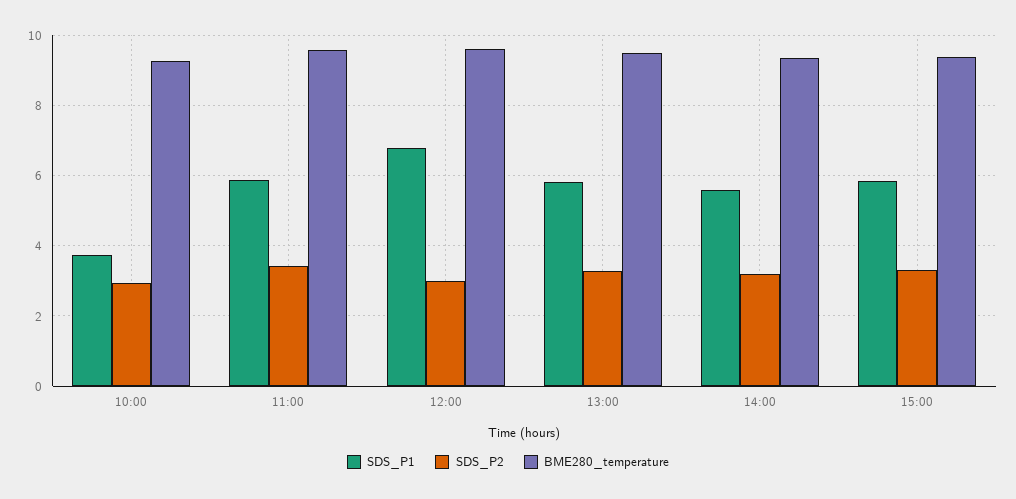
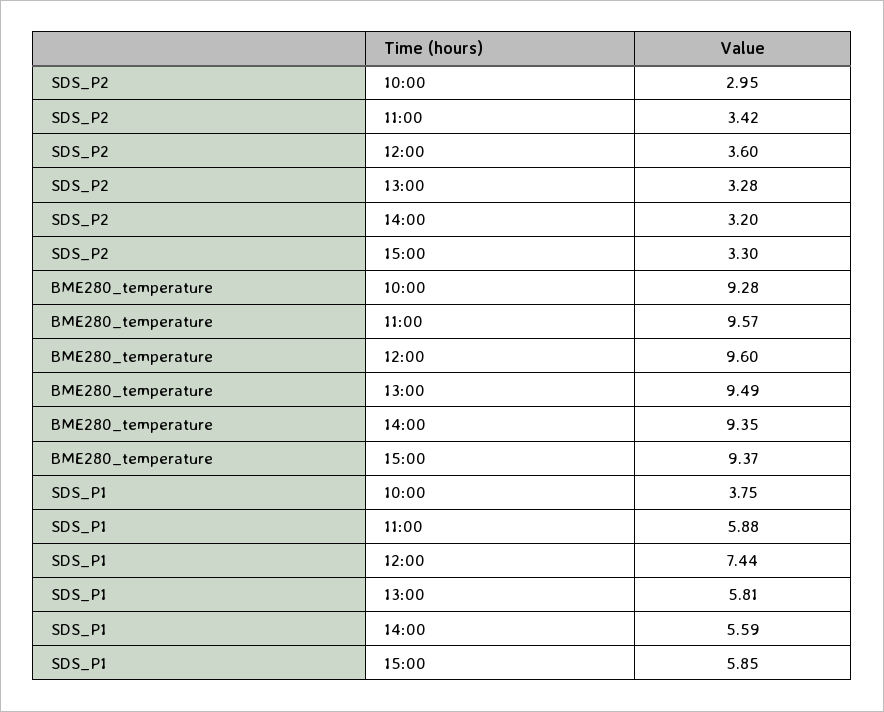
SDS_P1, 12:00: 6.8 -> 7.44
SDS_P2, 12:00: 3 -> 3.6

